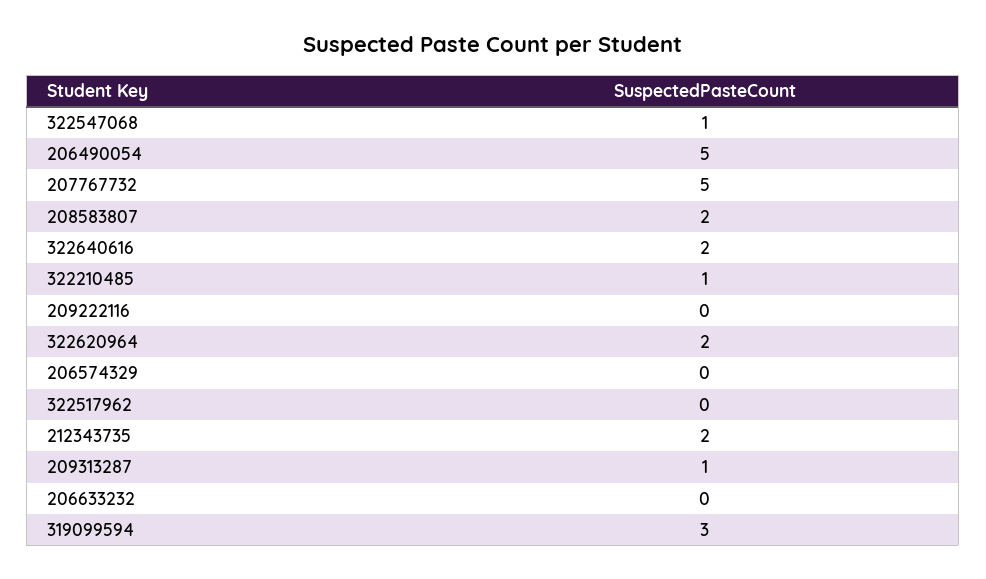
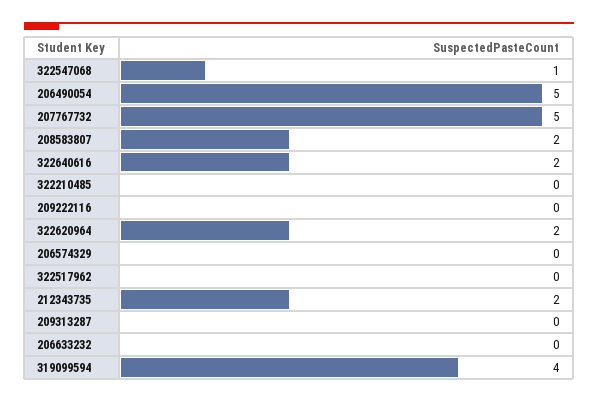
322210485: 1 -> 0
209313287: 1 -> 0
319099594: 3 -> 4

